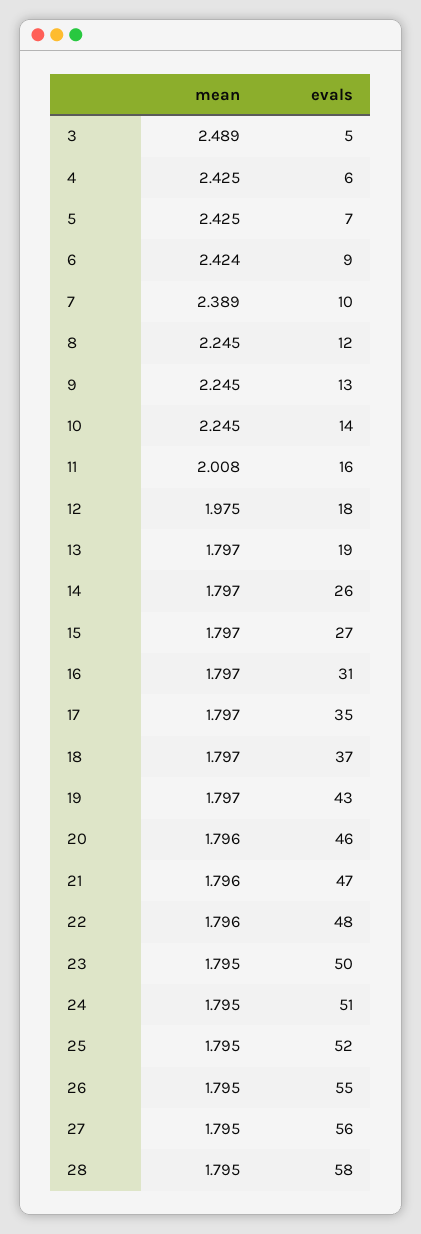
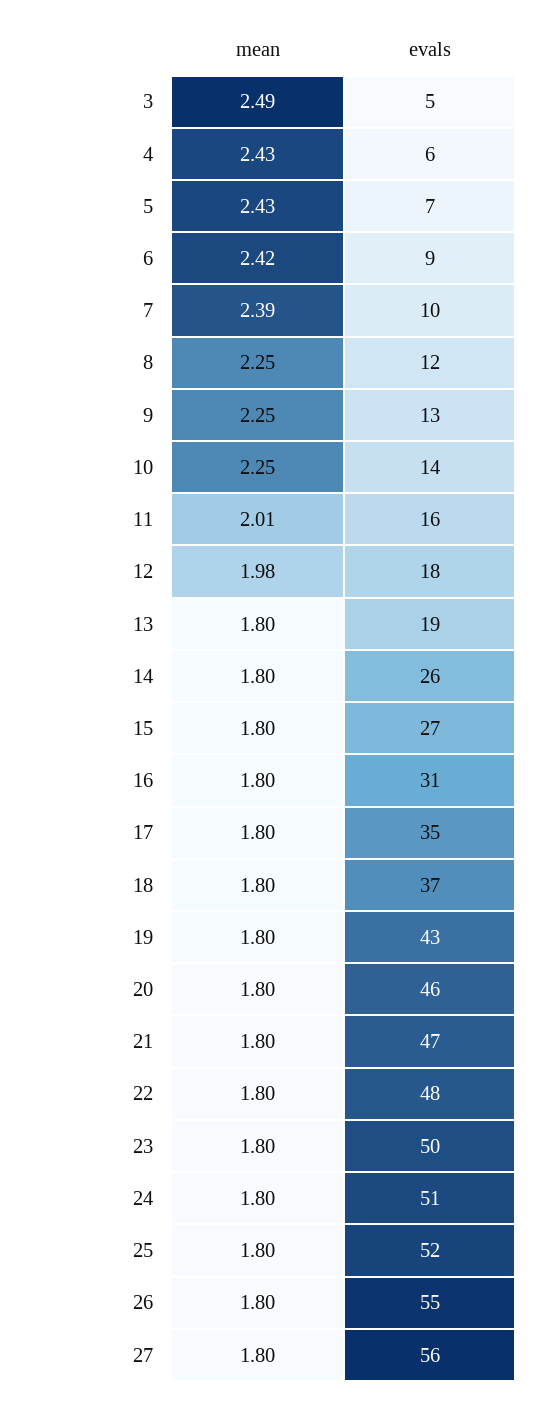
mean, 28: 1.795 -> none
evals, 28: 58 -> none

